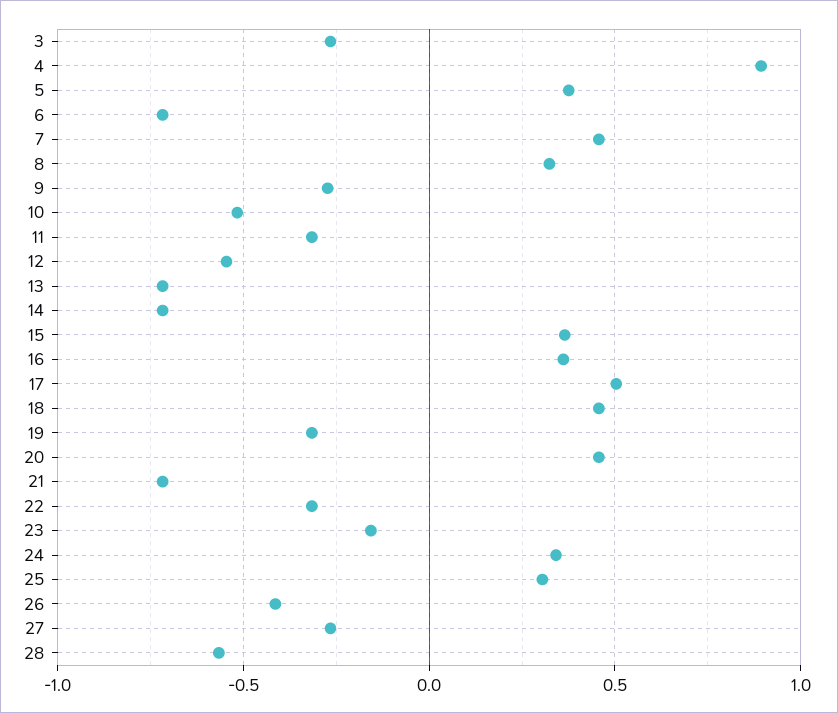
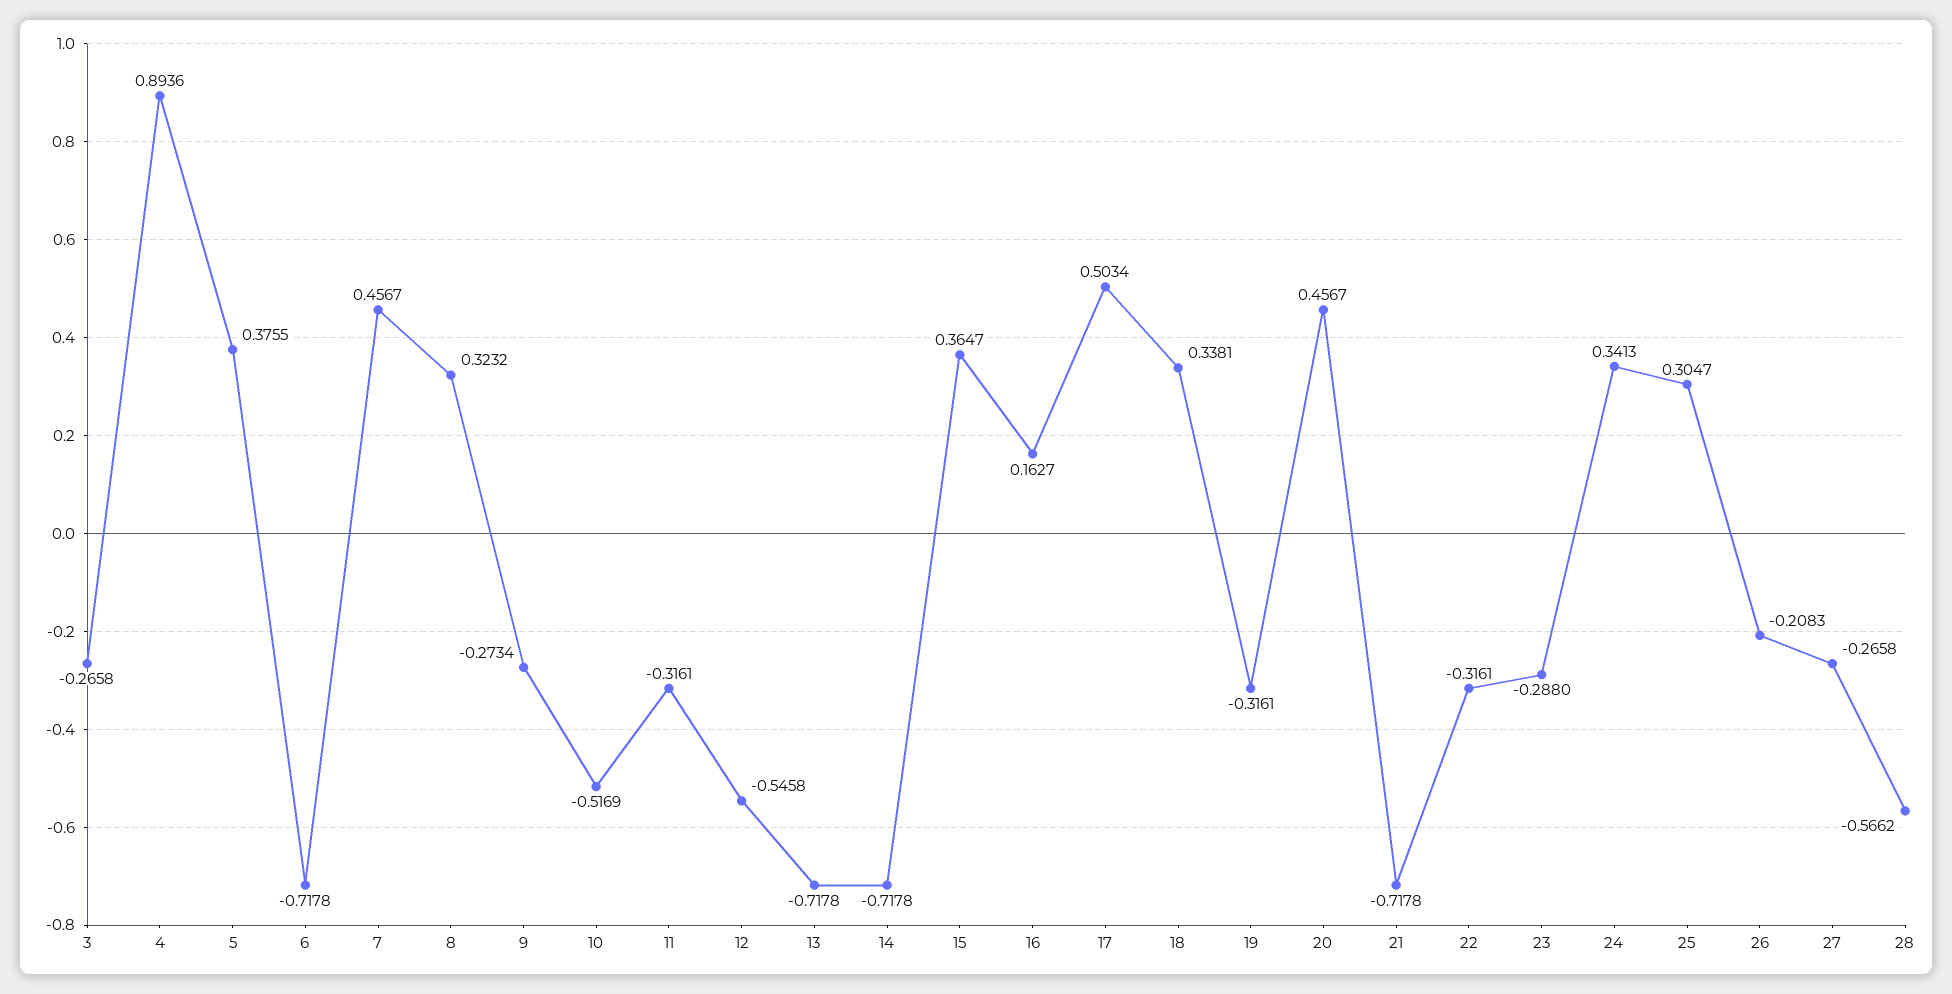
16: 0.35 -> 0.1627
18: 0.45 -> 0.3381
23: -0.15 -> -0.288
26: -0.4 -> -0.2083

